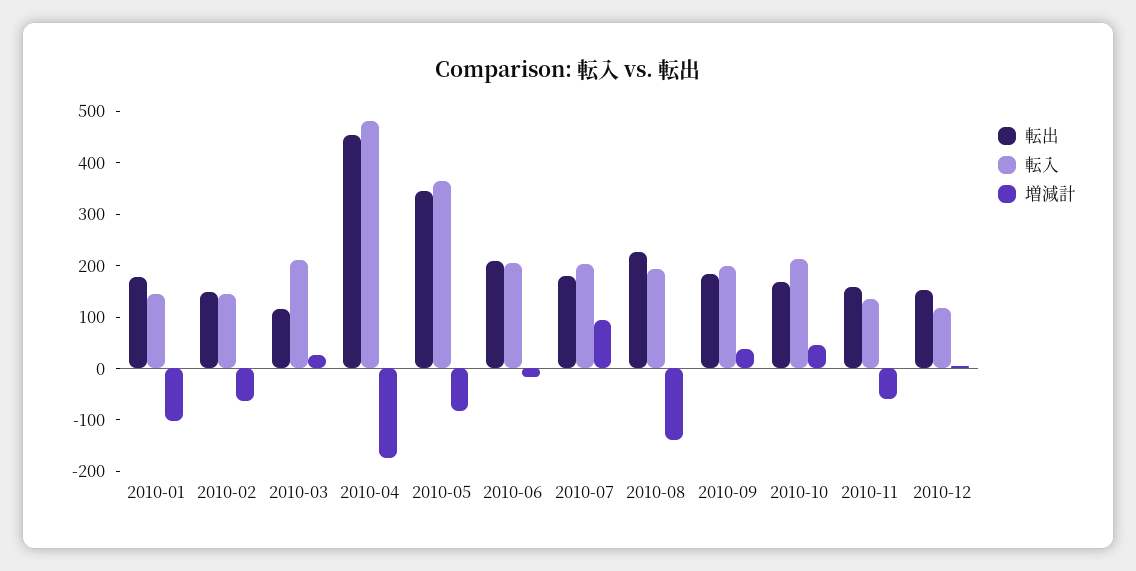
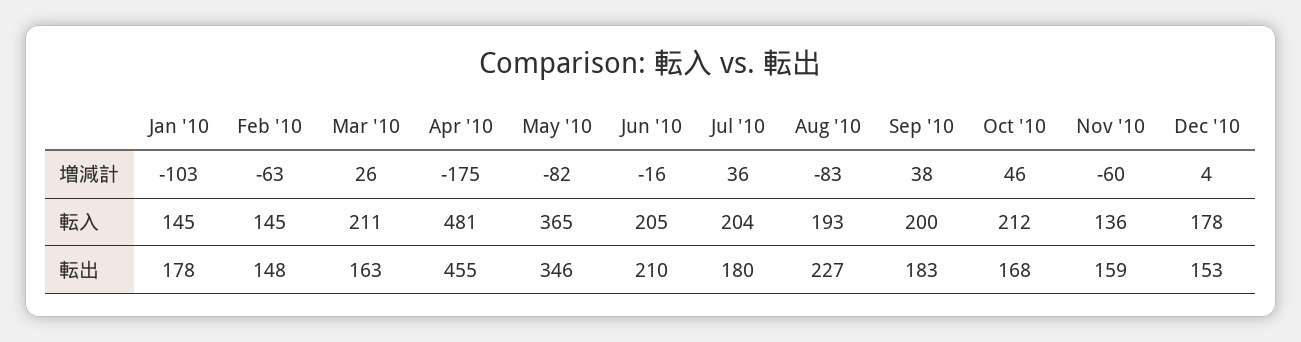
転出, 2010-03: 120 -> 163
増減計, 2010-07: 100 -> 36
増減計, 2010-08: -140 -> -83
転入, 2010-12: 120 -> 178

